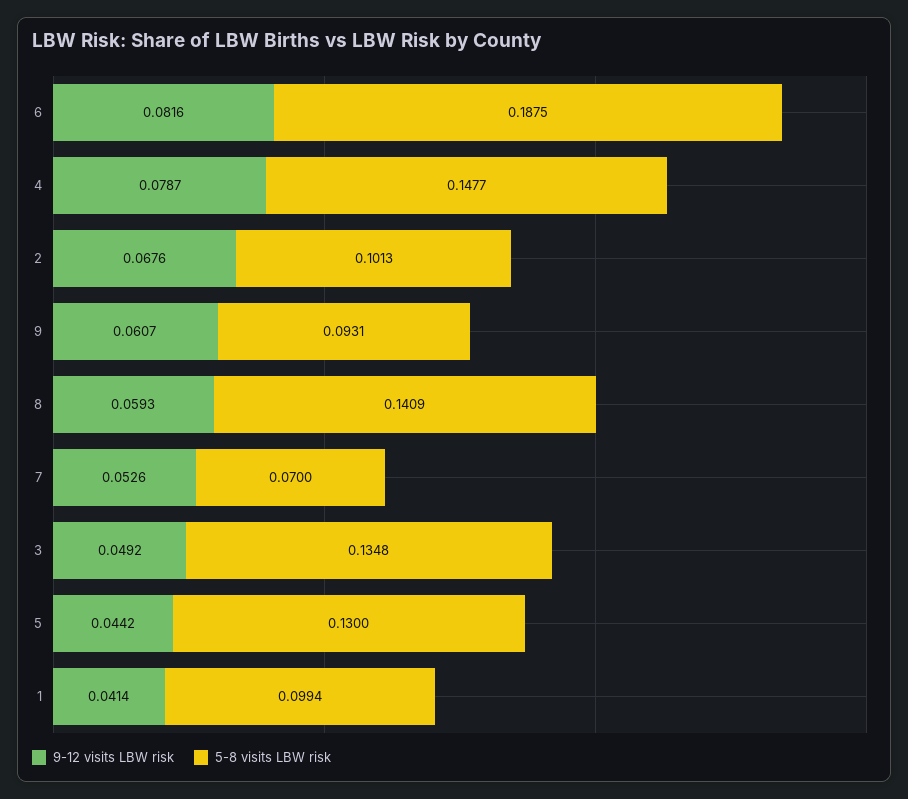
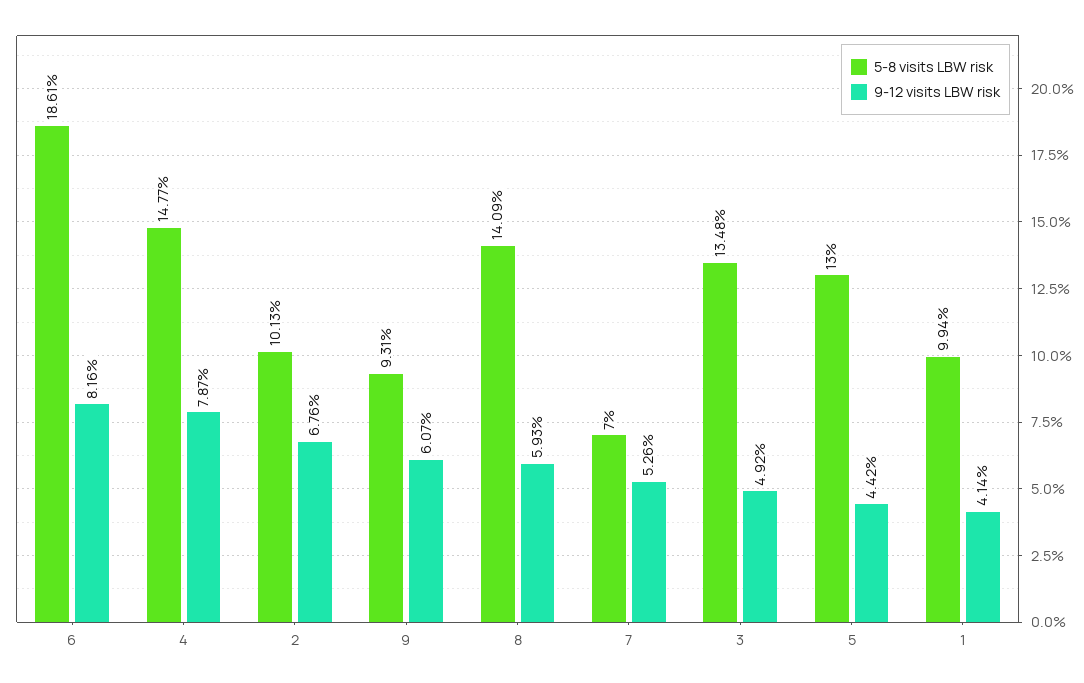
5-8 visits LBW risk, 6: 0.1875 -> 0.1861

